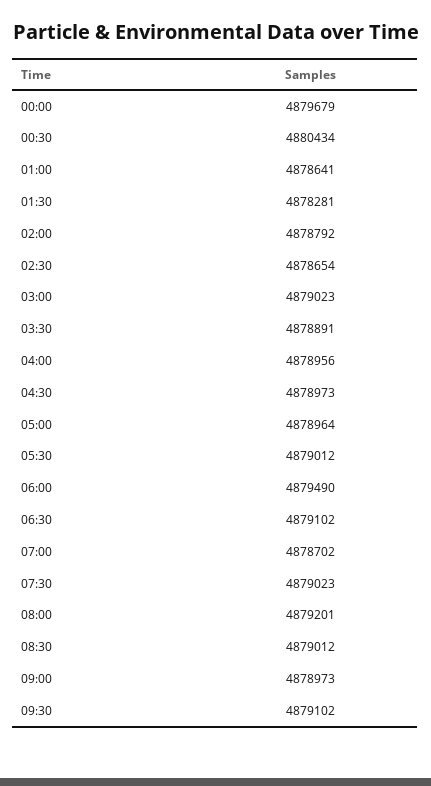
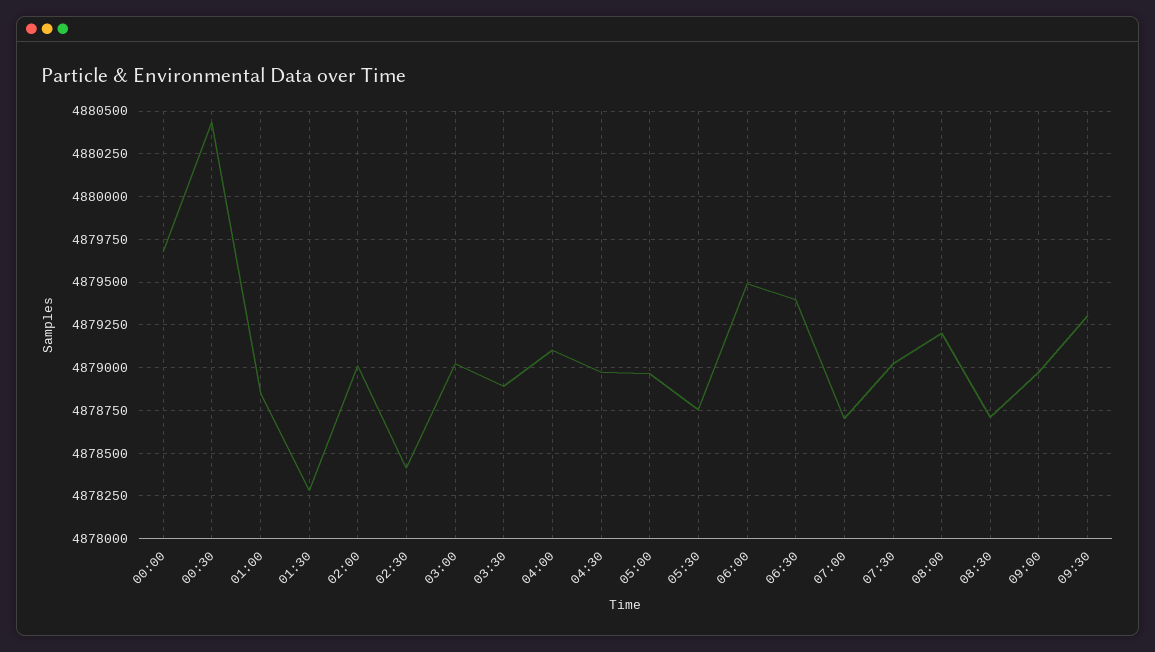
01:00: 4878641 -> 4878850
02:00: 4878792 -> 4879000
02:30: 4878654 -> 4878400
04:00: 4878956 -> 4879100
05:30: 4879012 -> 4878750
06:30: 4879102 -> 4879400
08:30: 4879012 -> 4878700
09:30: 4879102 -> 4879300

